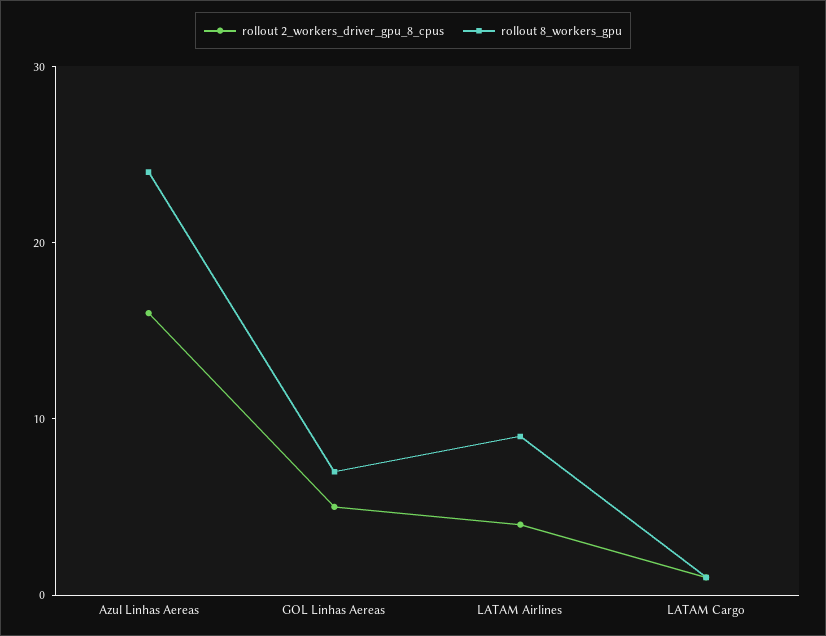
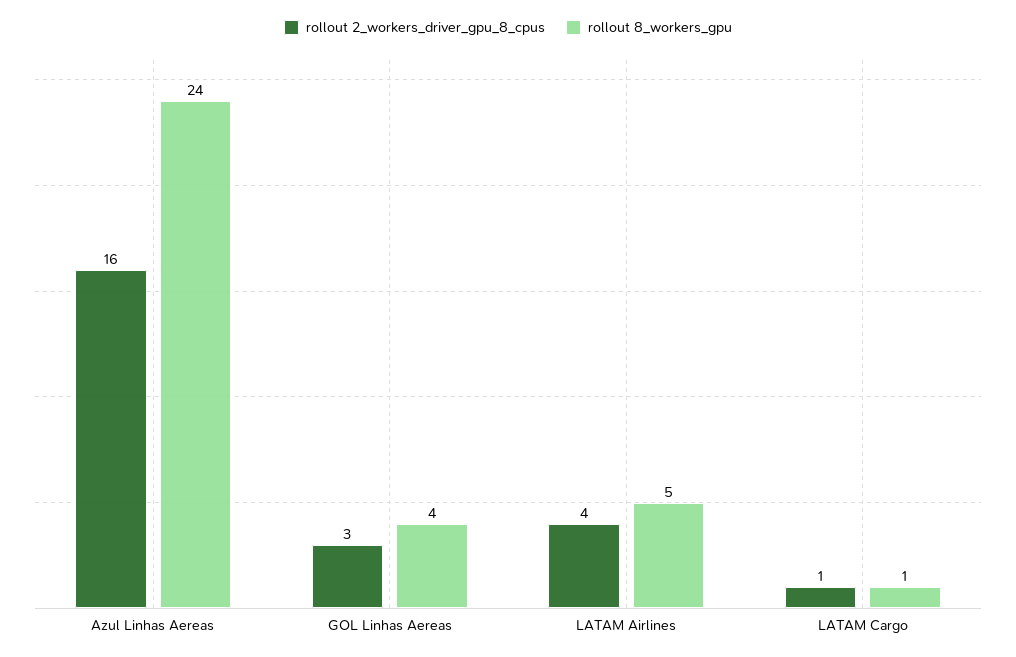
rollout 2_workers_driver_gpu_8_cpus, GOL Linhas Aereas: 5 -> 3
rollout 8_workers_gpu, GOL Linhas Aereas: 7 -> 4
rollout 8_workers_gpu, LATAM Airlines: 9 -> 5

